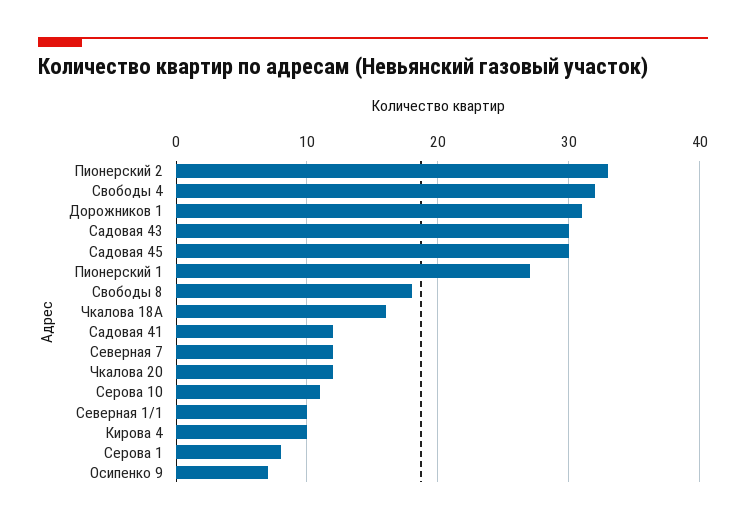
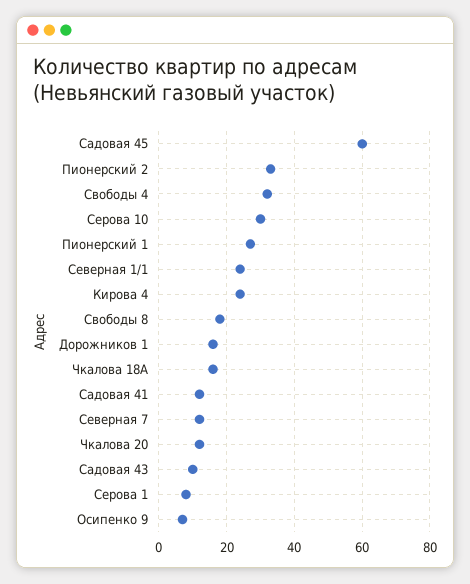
Дорожников 1: 31 -> 15
Садовая 43: 30 -> 10
Садовая 45: 30 -> 60
Серова 10: 11 -> 30
Северная 1/1: 10 -> 25
Кирова 4: 10 -> 25

